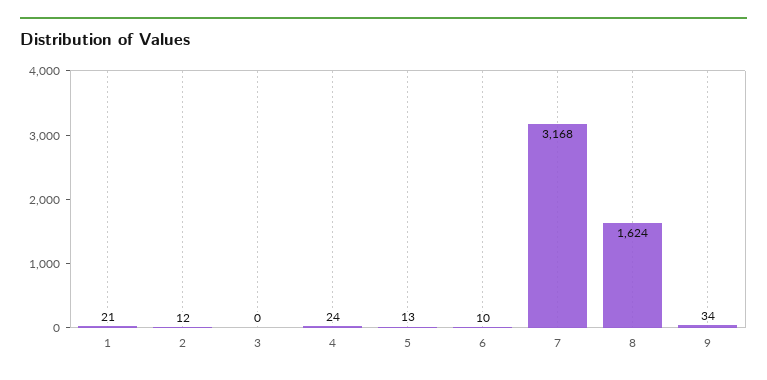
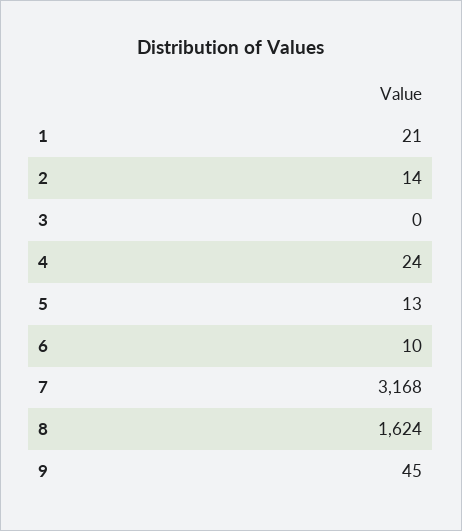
2: 12 -> 14
9: 34 -> 45

